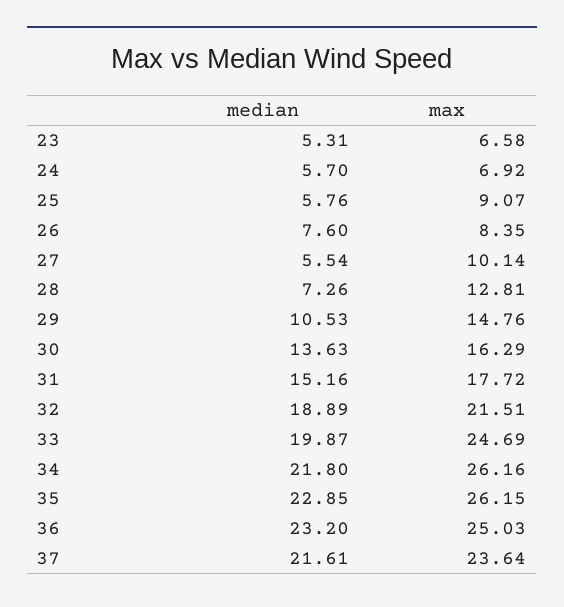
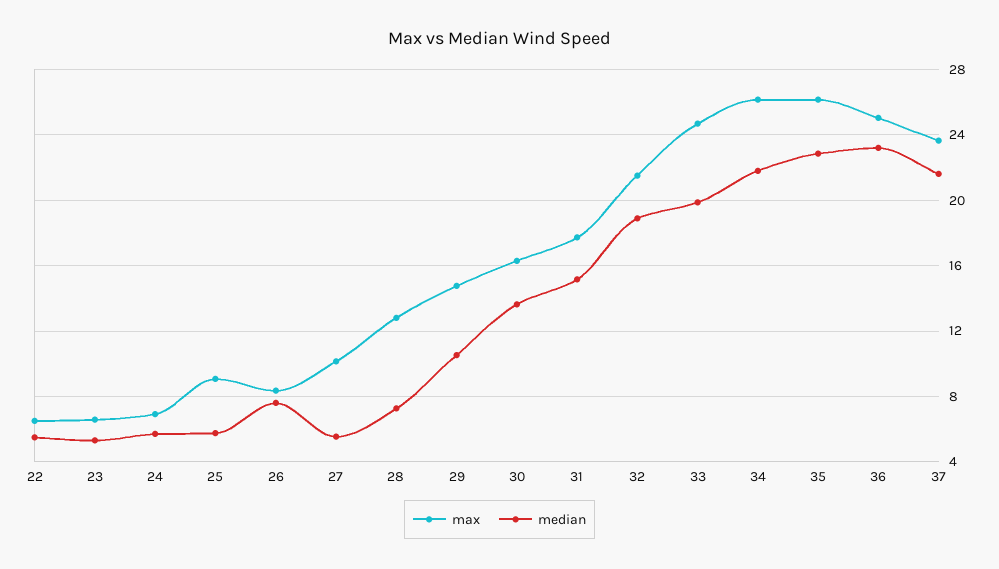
max, 22: none -> 6.5
median, 22: none -> 5.5

